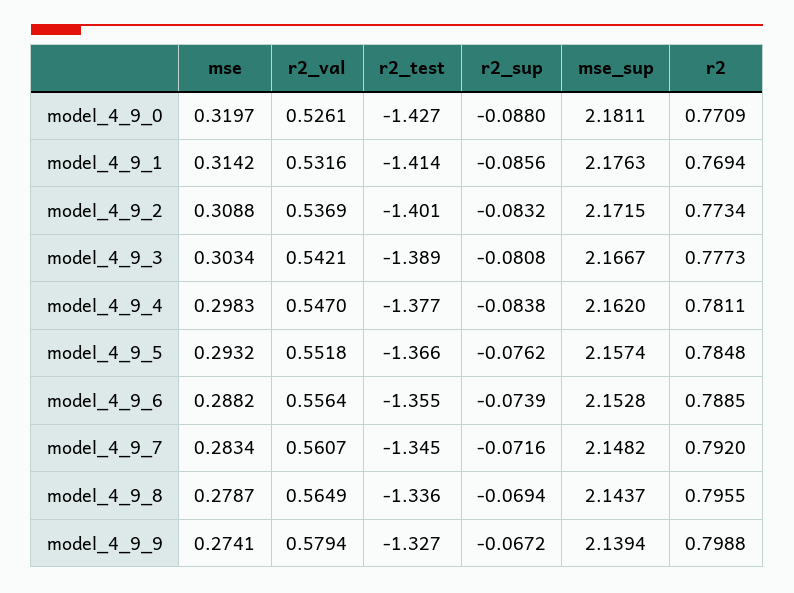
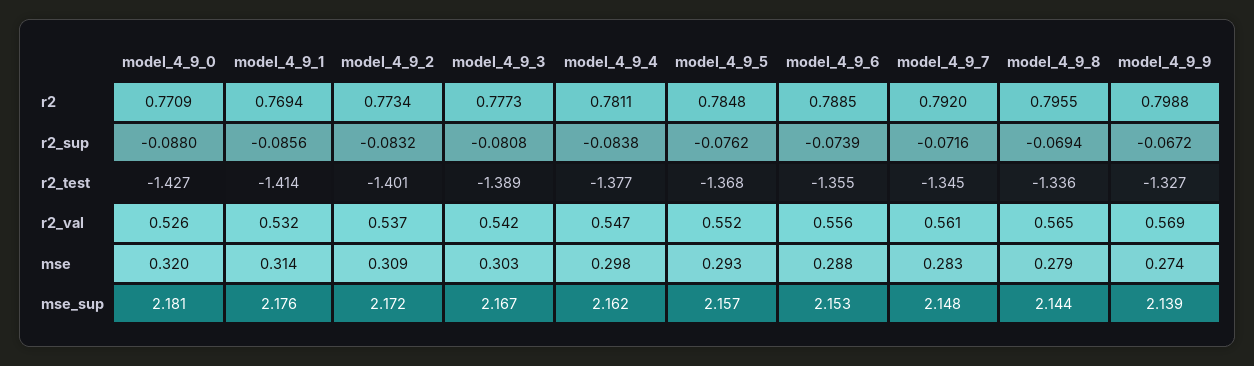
r2_test, model_4_9_5: -1.366 -> -1.368
r2_val, model_4_9_9: 0.5794 -> 0.569

